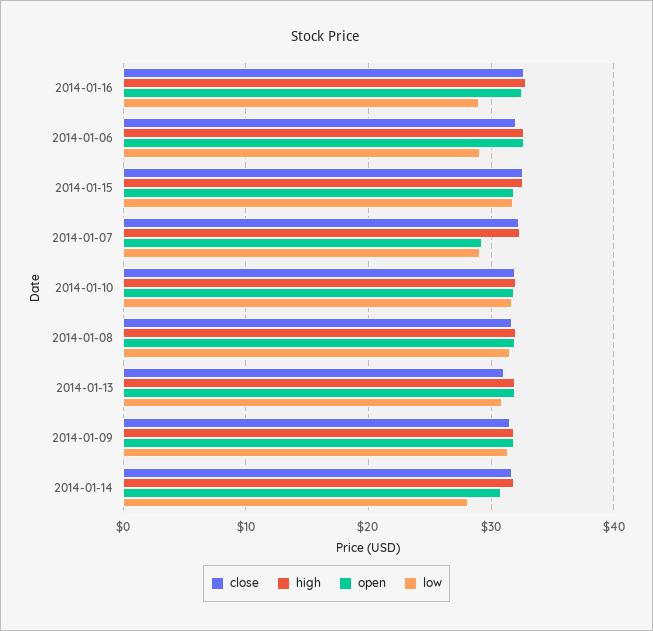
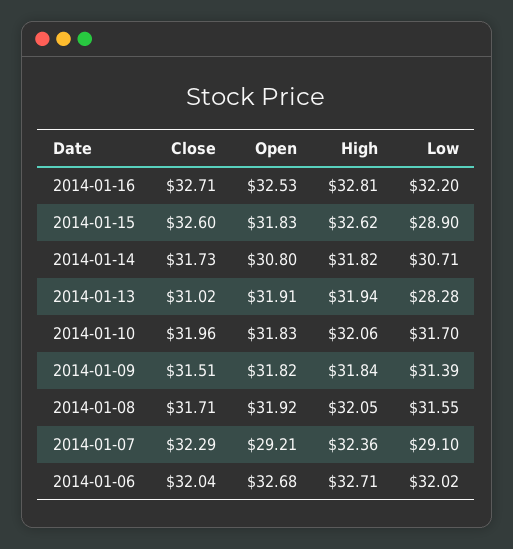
low, 2014-01-16: 29 -> 32.2
low, 2014-01-06: 29 -> 32.02
low, 2014-01-15: 32 -> 28.9
low, 2014-01-13: 31 -> 28.28
low, 2014-01-14: 28 -> 30.71

